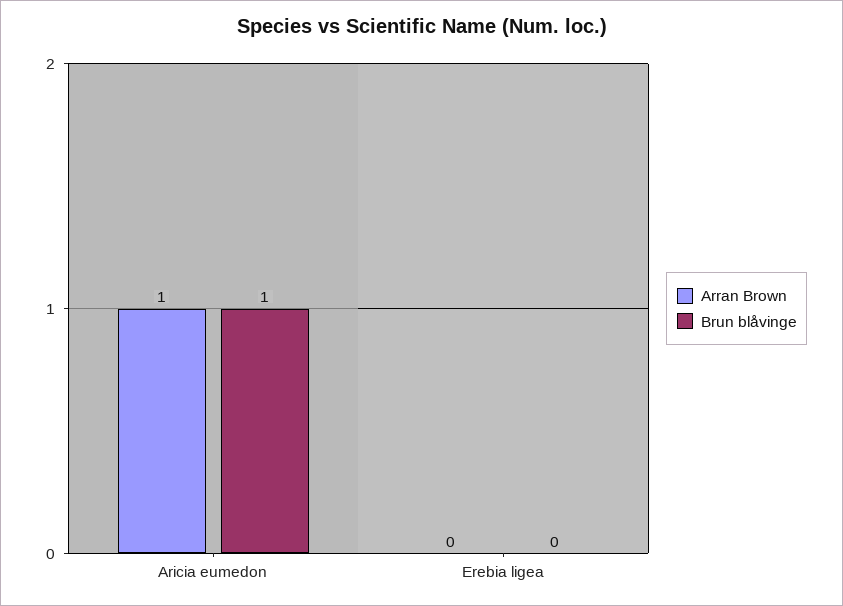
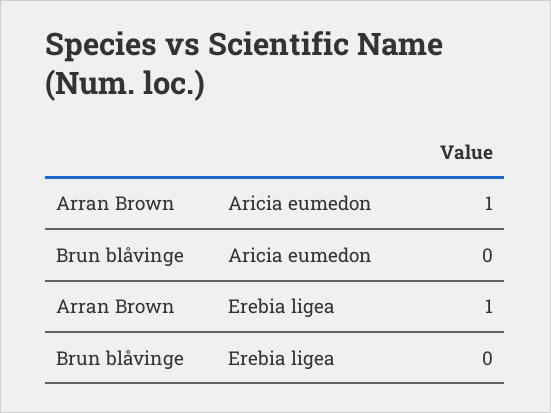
Brun blåvinge, Aricia eumedon: 1 -> 0
Arran Brown, Erebia ligea: 0 -> 1

